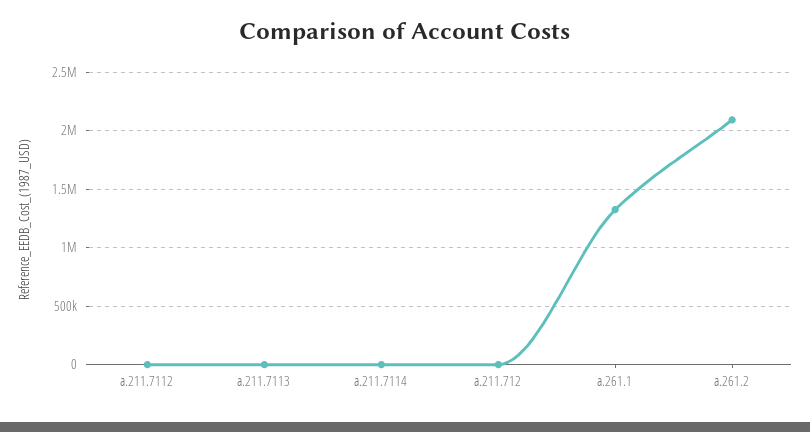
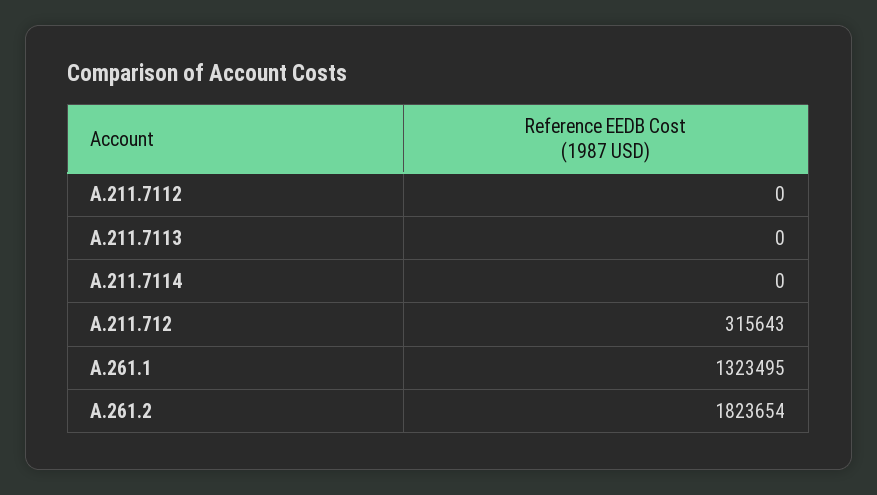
a.211.712: 0 -> 315643
a.261.2: 2100000 -> 1823654

